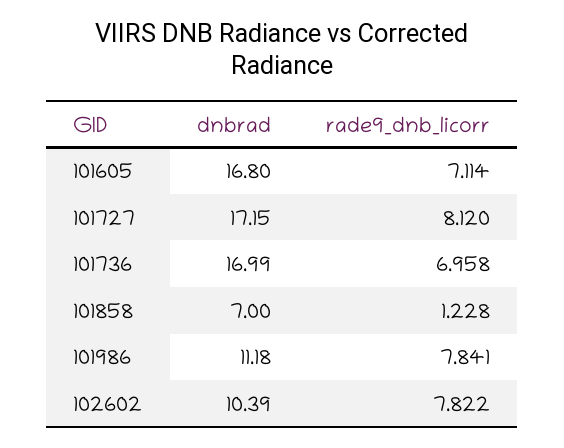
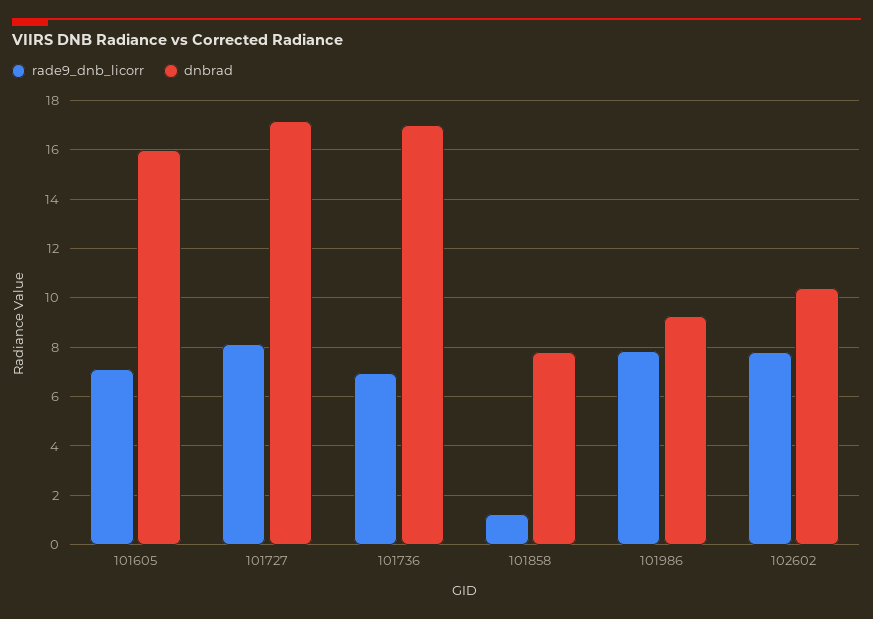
dnbrad, 101605: 16.8 -> 16
dnbrad, 101858: 7 -> 7.75
dnbrad, 101986: 11.18 -> 9.25

